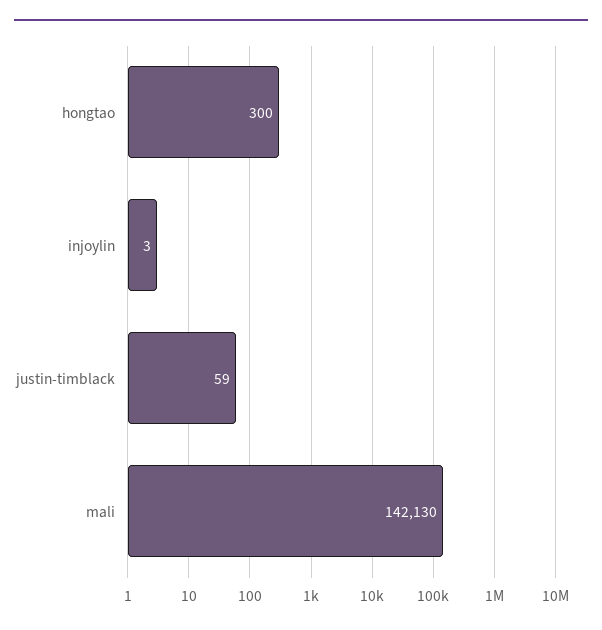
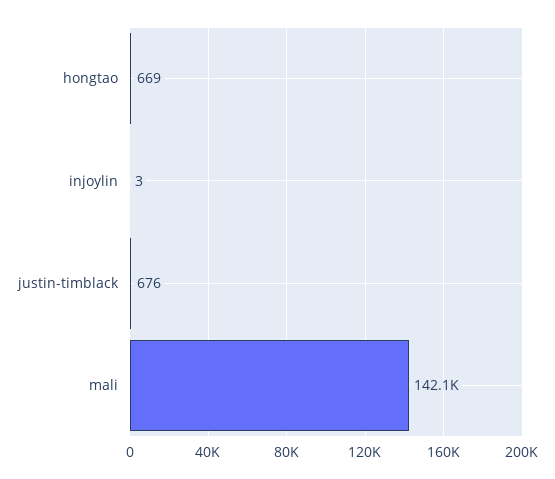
hongtao: 300 -> 669
justin-timblack: 59 -> 676

